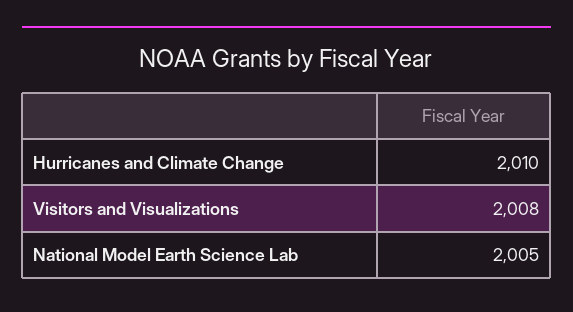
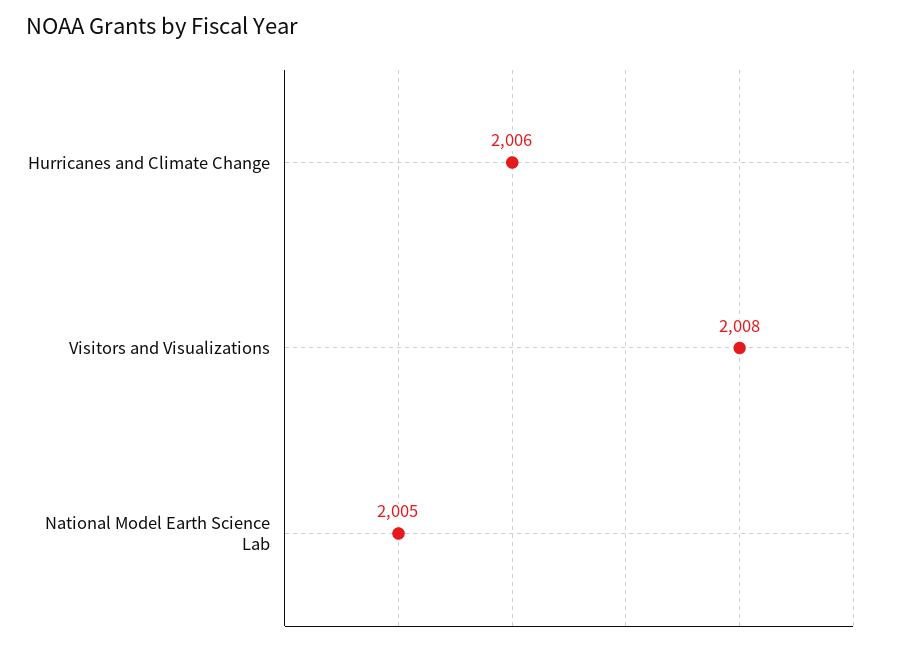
Hurricanes and Climate Change: 2010 -> 2006

